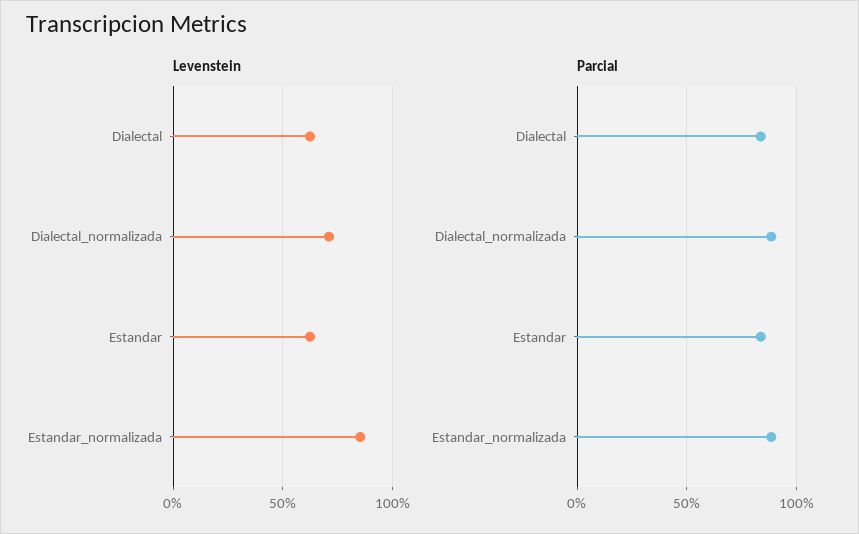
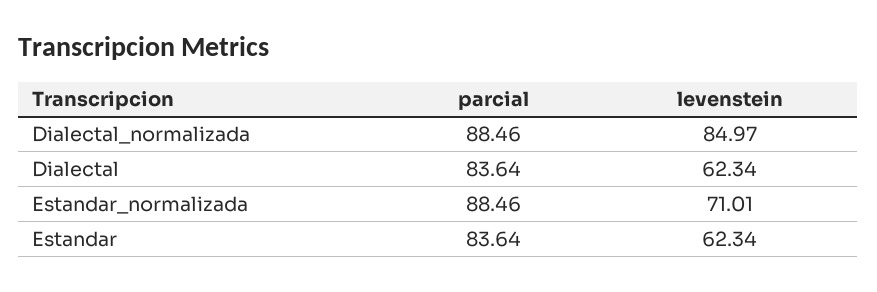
Levenstein, Dialectal_normalizada: 70 -> 84.97
Levenstein, Estandar_normalizada: 85 -> 71.01

